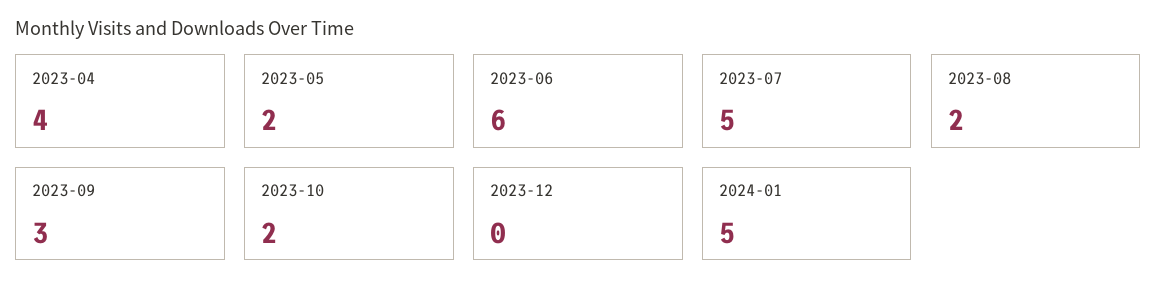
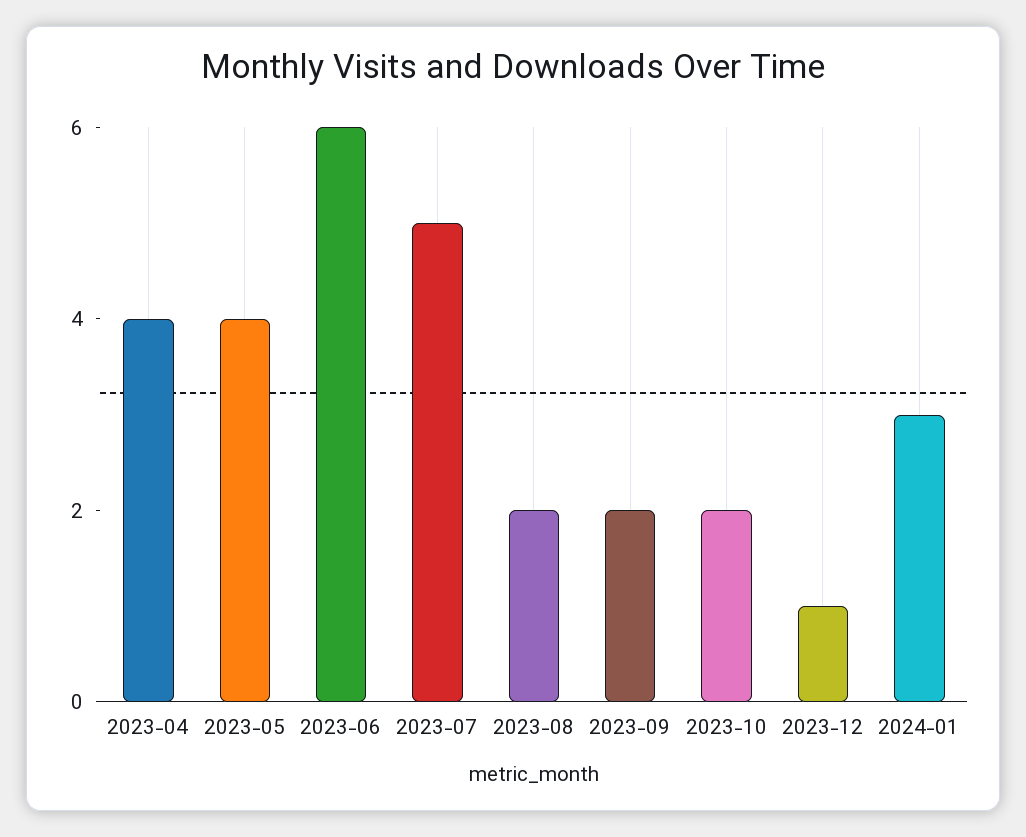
2023-05: 2 -> 4
2023-09: 3 -> 2
2023-12: 0 -> 1
2024-01: 5 -> 3

